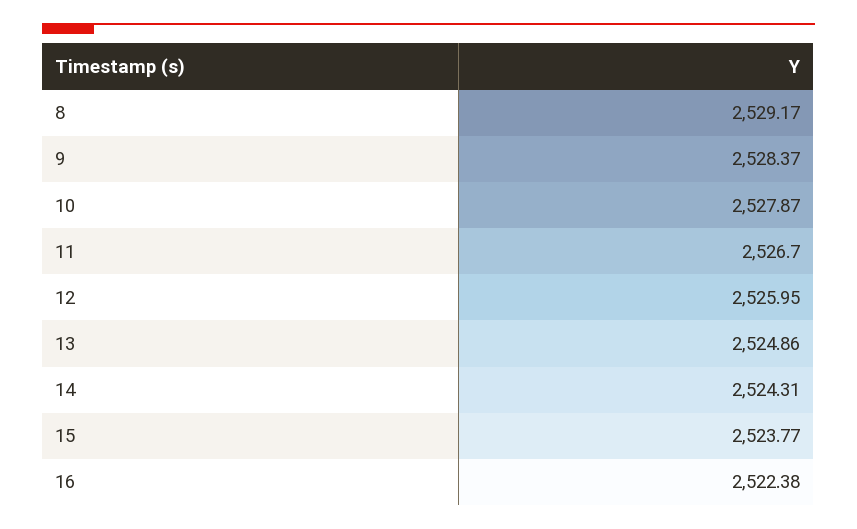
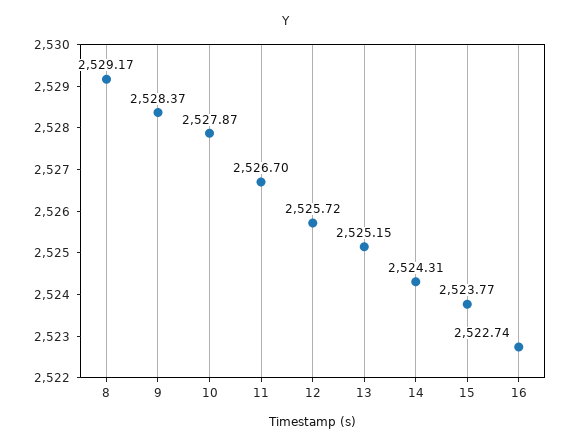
12: 2525.95 -> 2525.72
13: 2524.86 -> 2525.15
16: 2522.38 -> 2522.74

